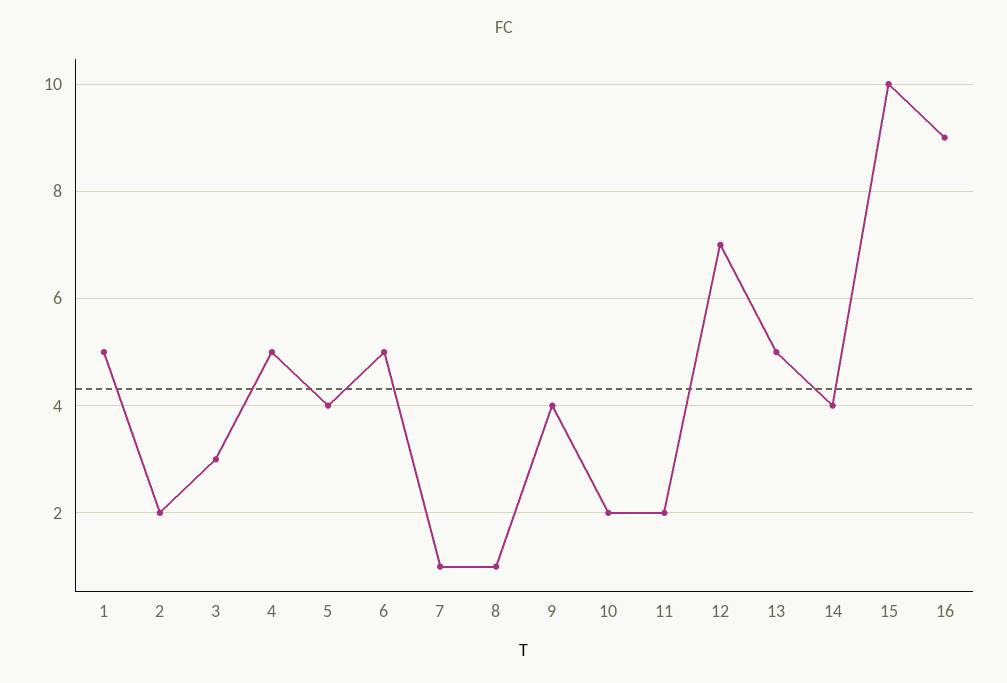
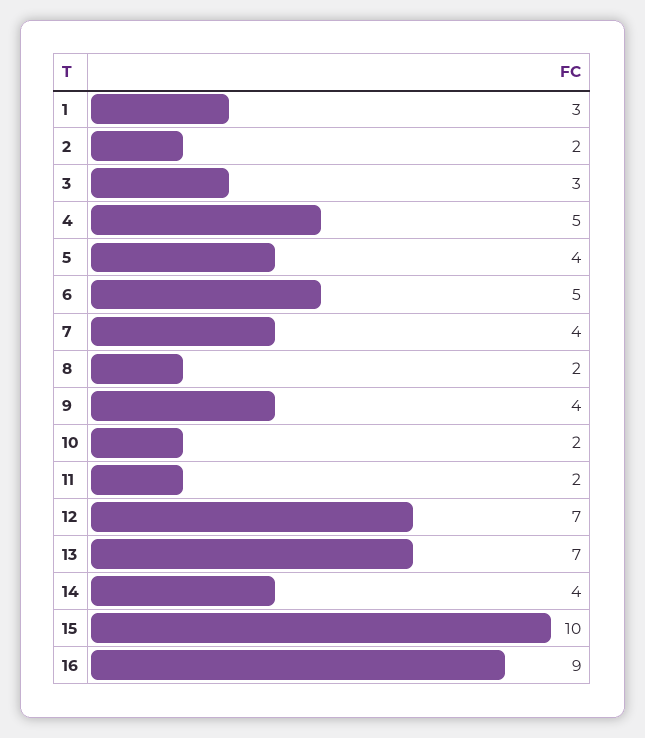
1: 5 -> 3
7: 1 -> 4
8: 1 -> 2
13: 5 -> 7

